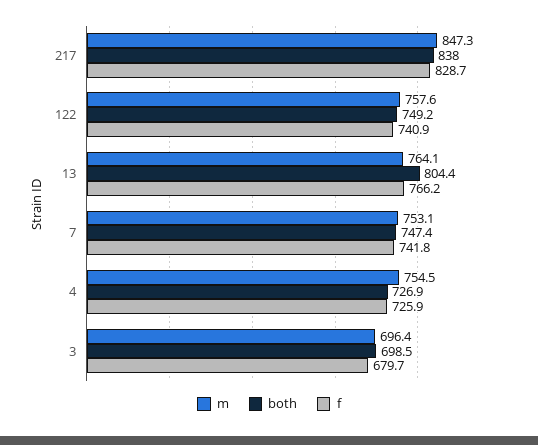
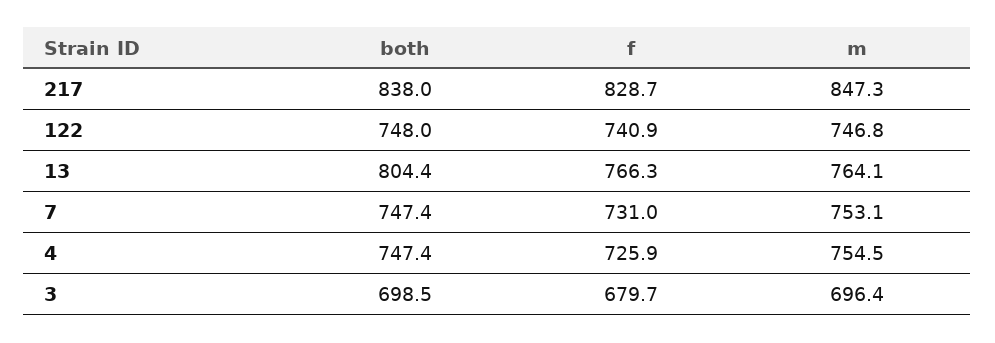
m, 122: 757.6 -> 746.8
both, 122: 749.2 -> 748
f, 13: 766.2 -> 766.3
f, 7: 741.8 -> 731
both, 4: 726.9 -> 747.4

